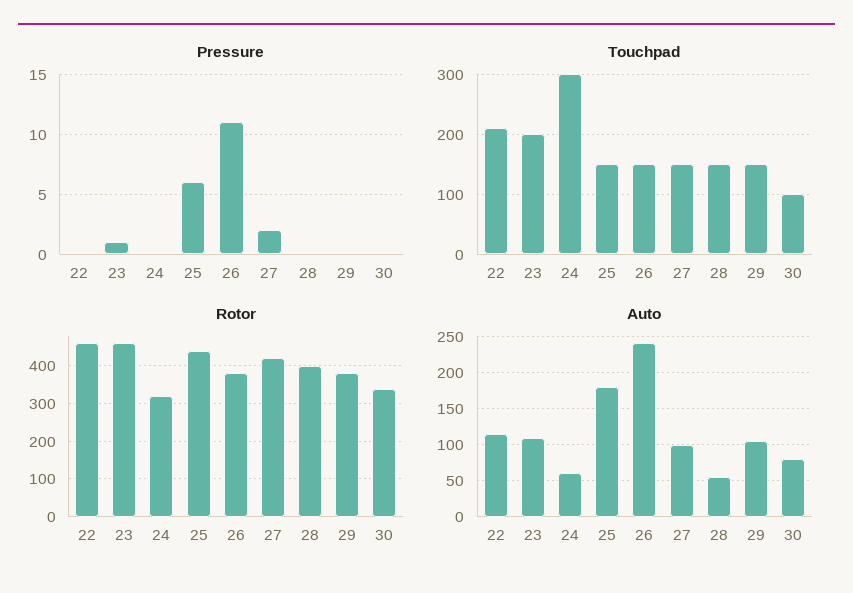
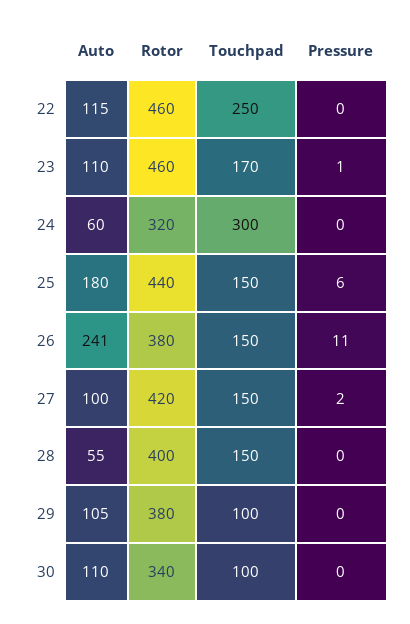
Touchpad, 22: 210 -> 250
Touchpad, 23: 200 -> 170
Touchpad, 29: 150 -> 100
Auto, 30: 80 -> 110

